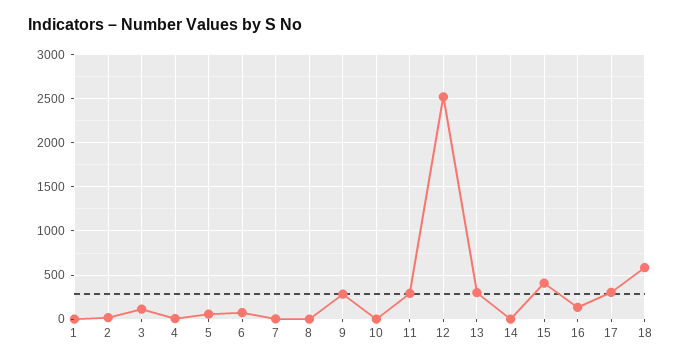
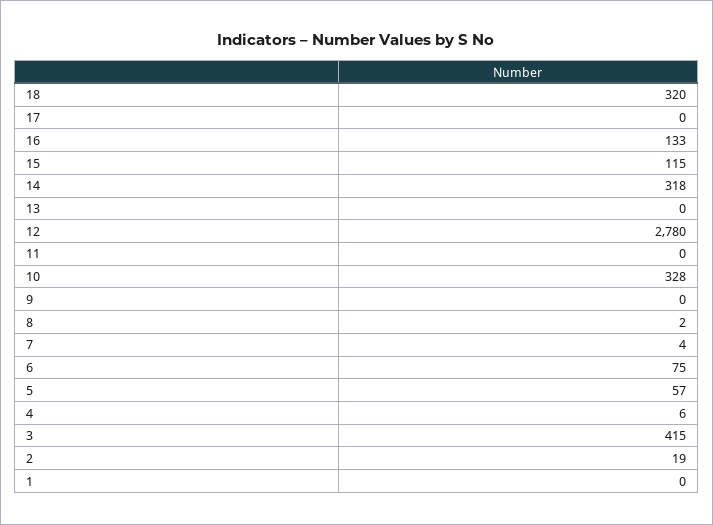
3: 100 -> 415
9: 300 -> 0
10: 0 -> 328
11: 300 -> 0
12: 2500 -> 2780
13: 300 -> 0
14: 0 -> 318
15: 400 -> 115
17: 300 -> 0
18: 600 -> 320

